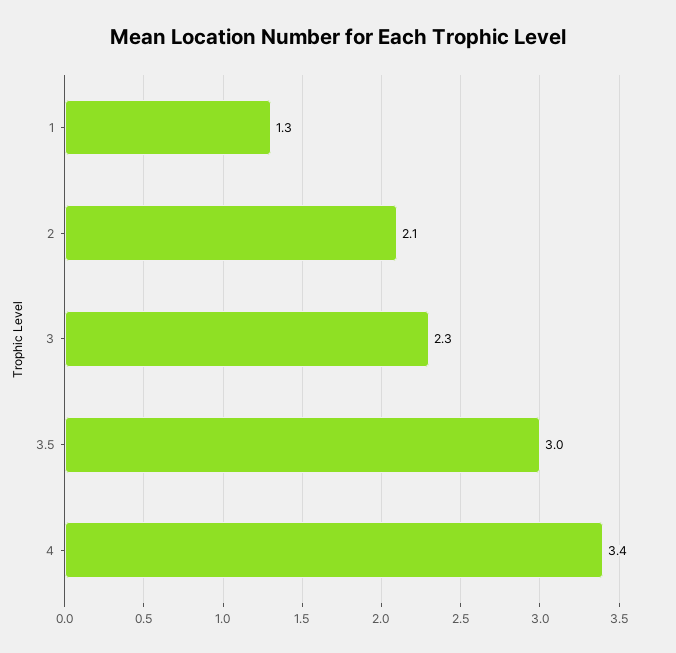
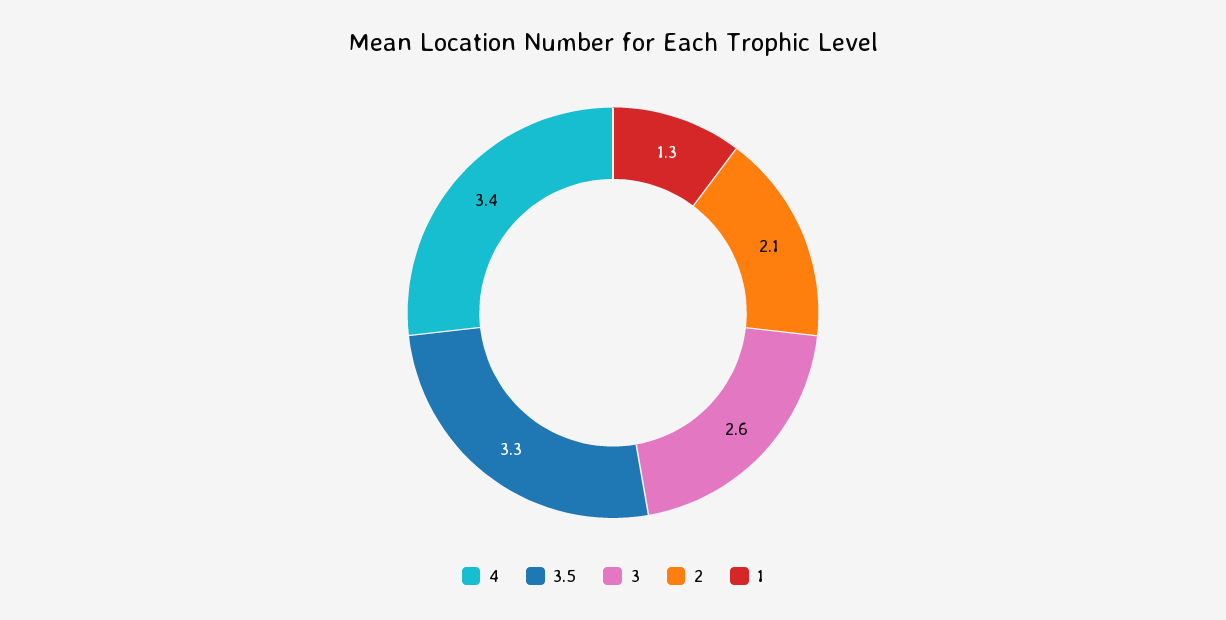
3: 2.3 -> 2.6
3.5: 3 -> 3.3

